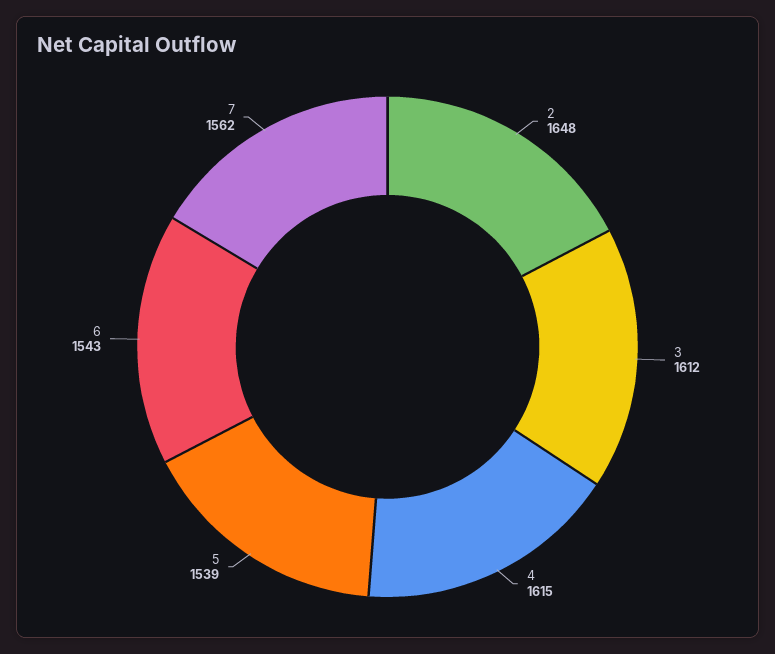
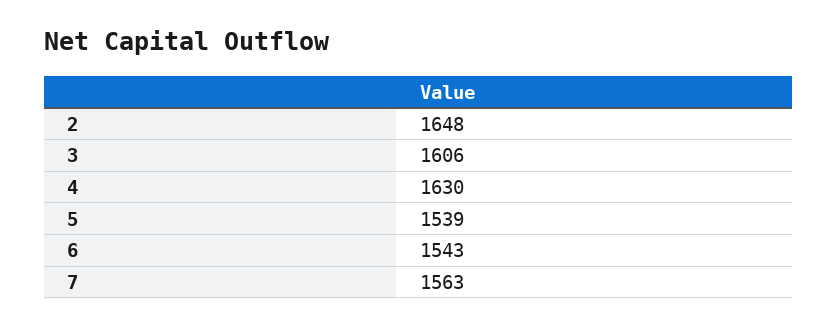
3: 1612 -> 1606
4: 1615 -> 1630
7: 1562 -> 1563

